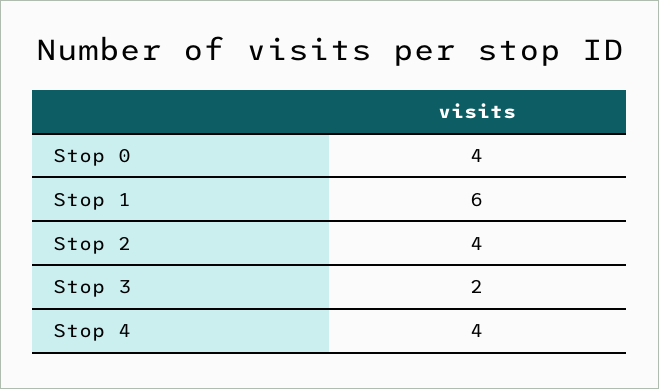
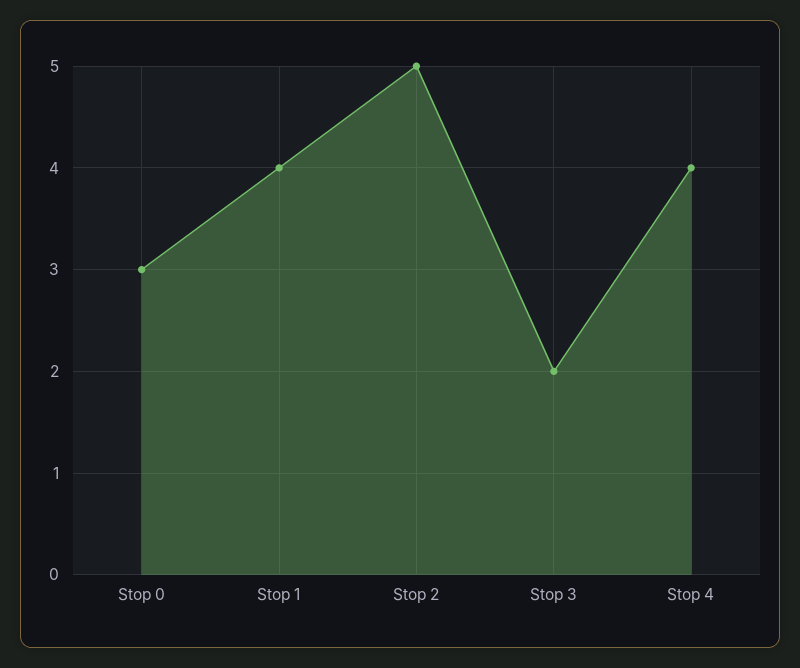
Stop 0: 4 -> 3
Stop 1: 6 -> 4
Stop 2: 4 -> 5

